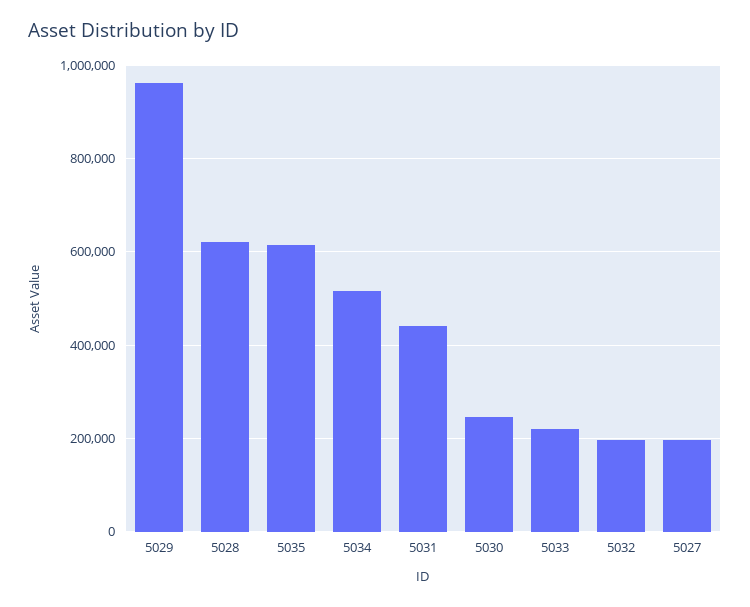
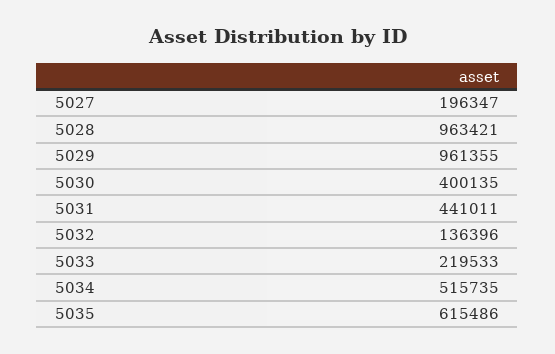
5028: 620000 -> 963421
5030: 240000 -> 400135
5032: 200000 -> 136396

